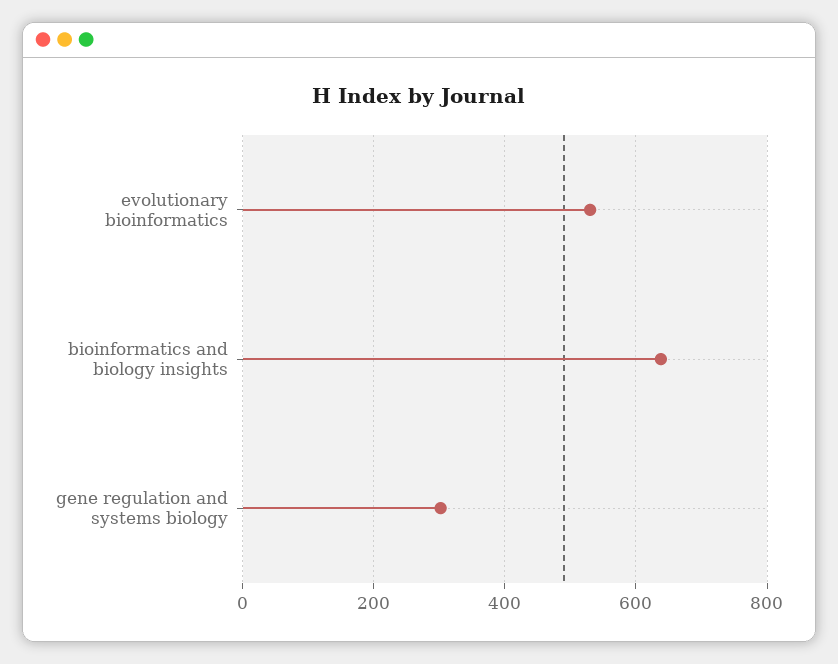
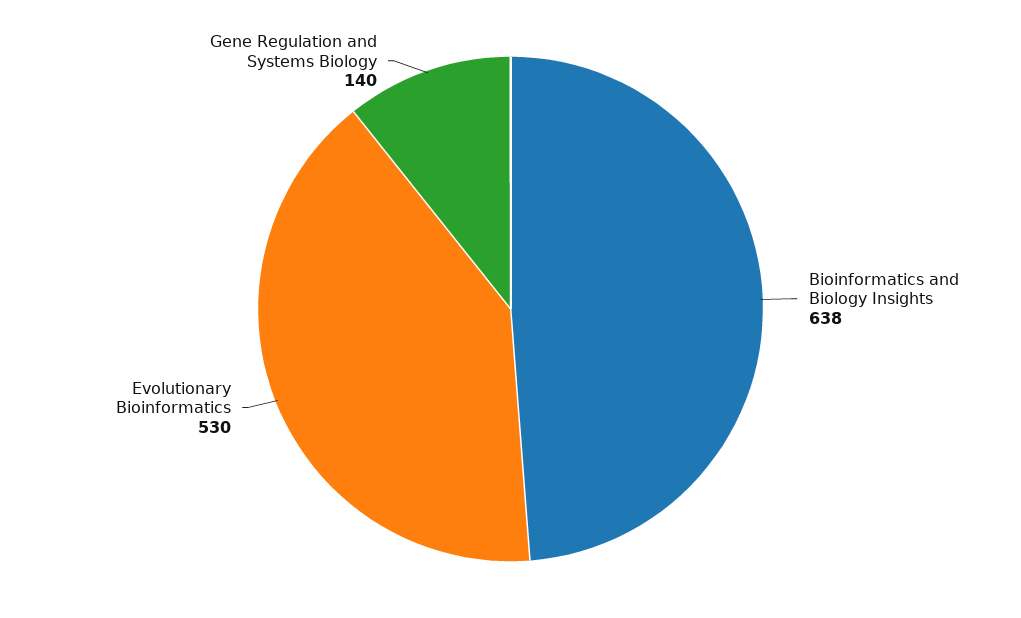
gene regulation and systems biology: 300 -> 140

